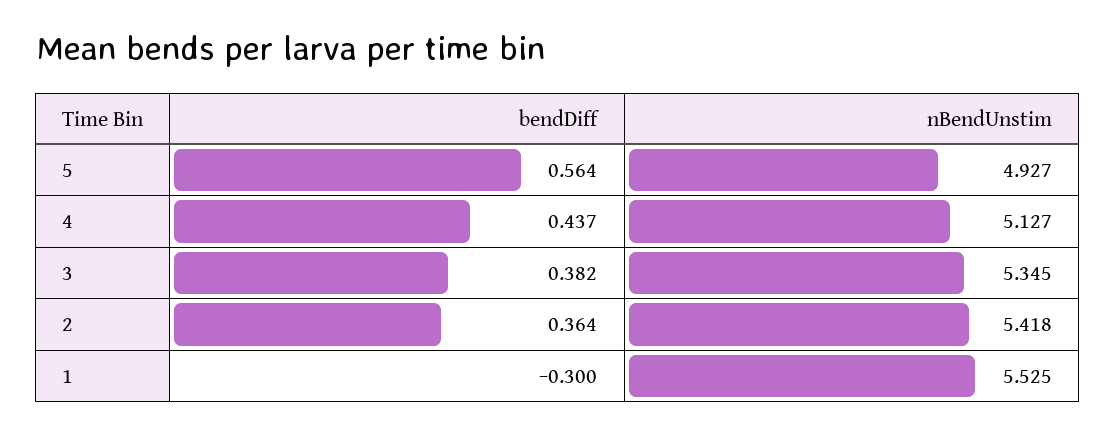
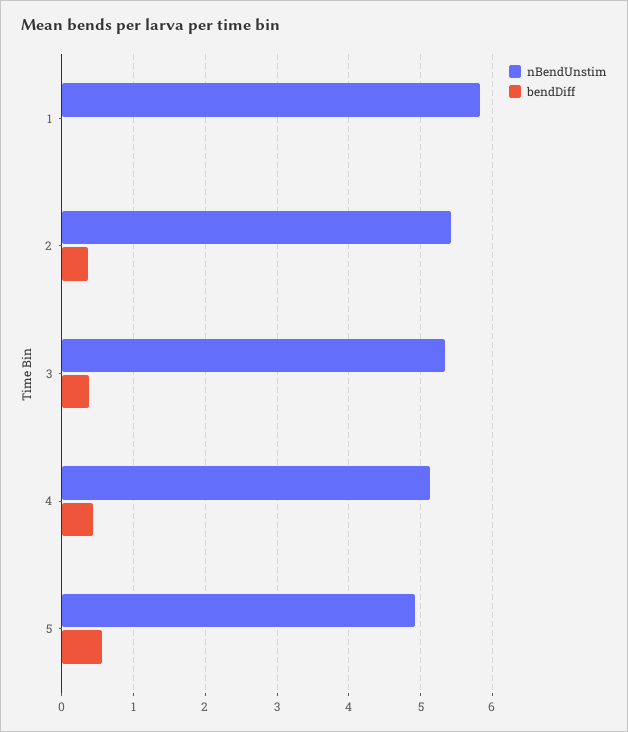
bendDiff, 1: -0.3 -> 0
nBendUnstim, 1: 5.525 -> 5.8

